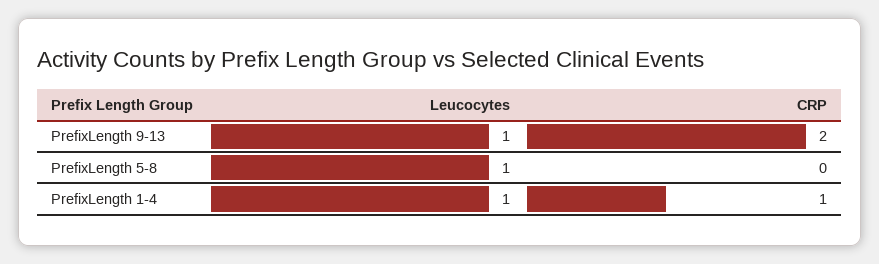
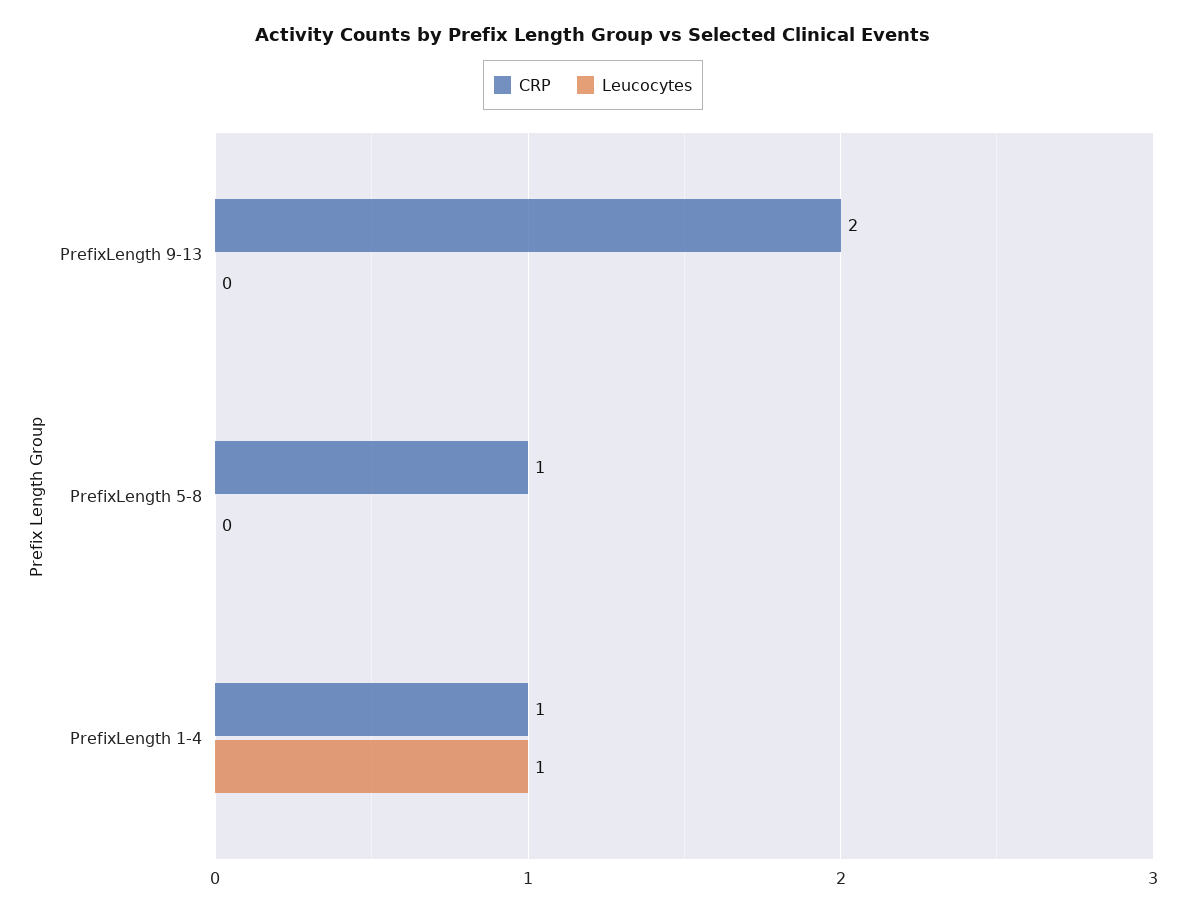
Leucocytes, PrefixLength 9-13: 1 -> 0
Leucocytes, PrefixLength 5-8: 1 -> 0
CRP, PrefixLength 5-8: 0 -> 1

